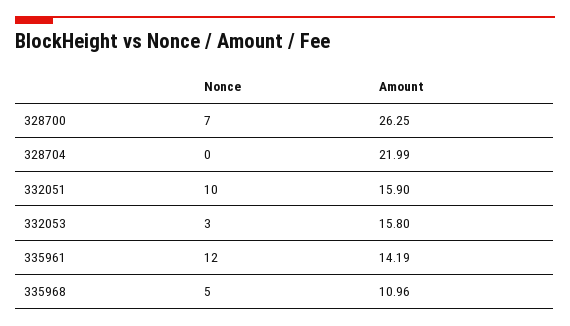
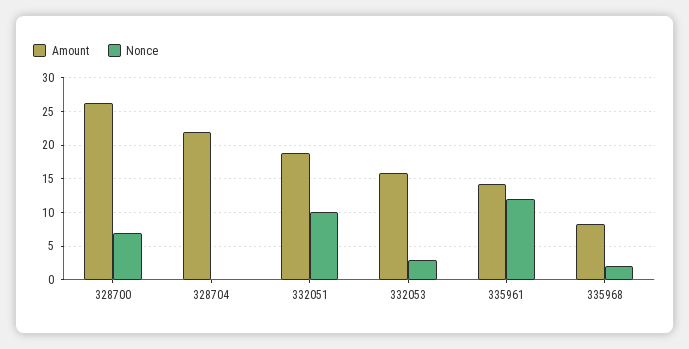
Amount, 332051: 15.9 -> 19
Nonce, 335968: 5 -> 2
Amount, 335968: 10.96 -> 8

